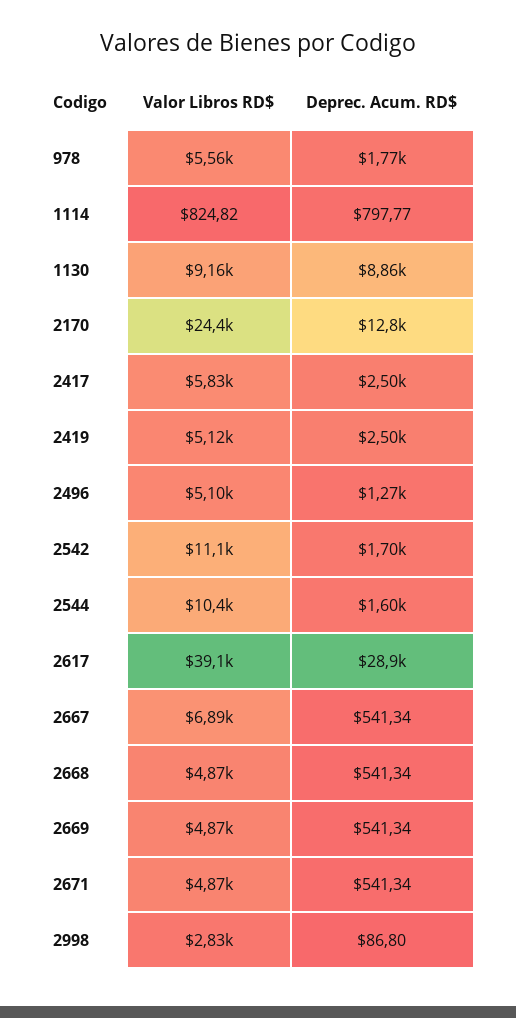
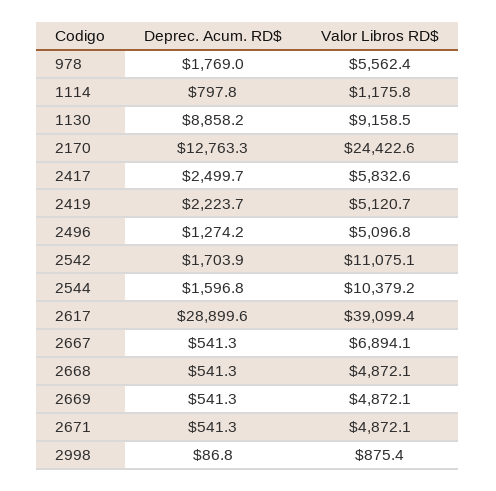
Valor Libros RD$, 1114: 824.82 -> 1175.8
Deprec. Acum. RD$, 2419: 2500 -> 2223.7
Valor Libros RD$, 2998: 2830 -> 875.4

